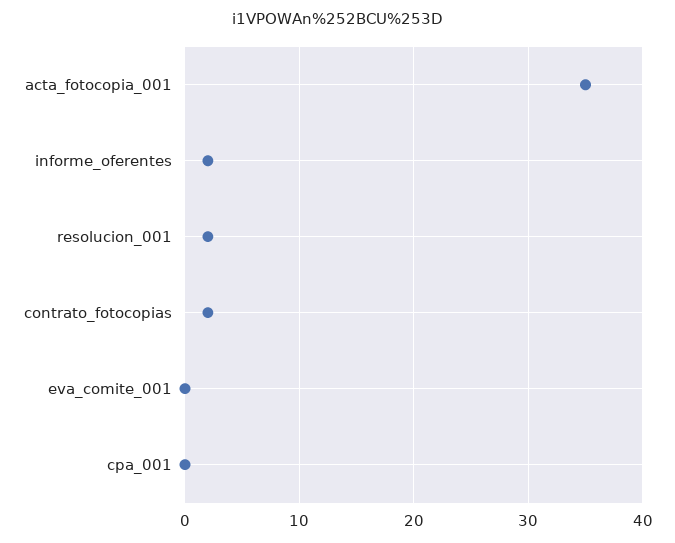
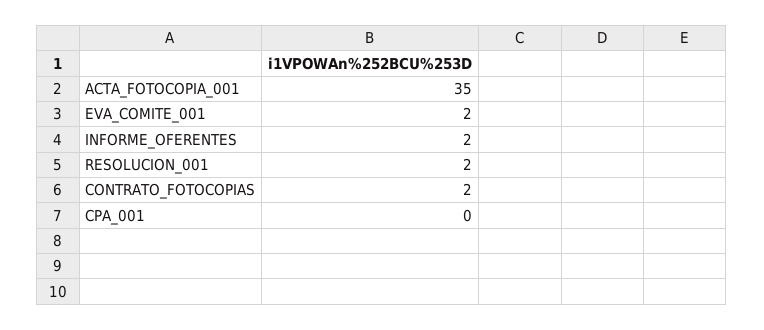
eva_comite_001: 0 -> 2

